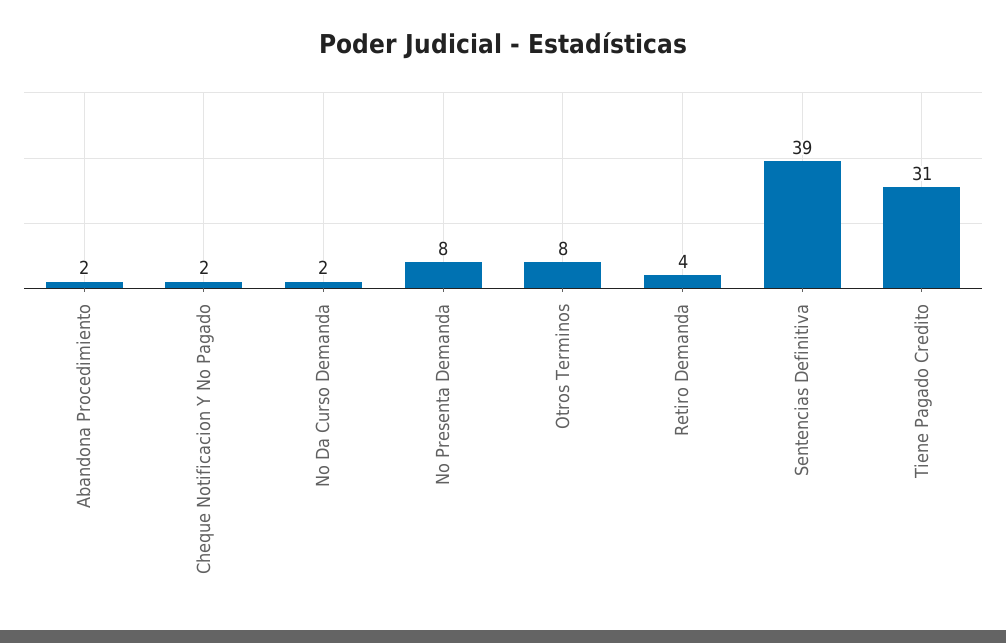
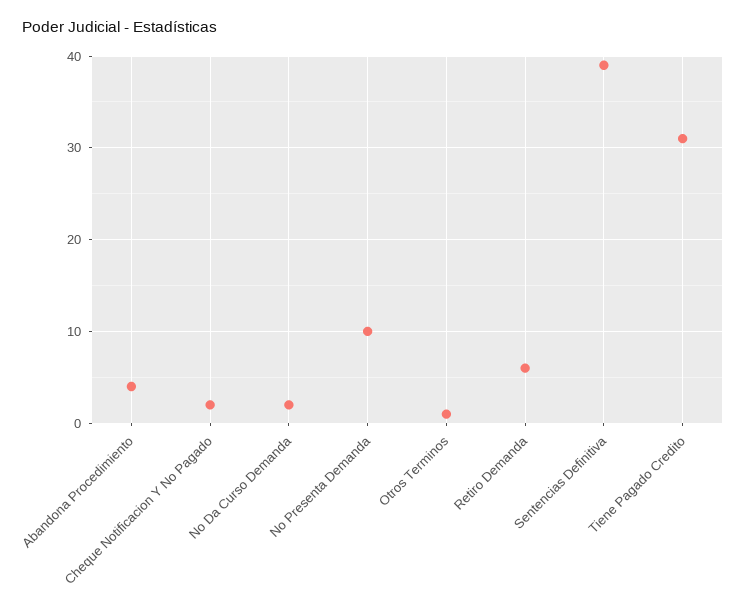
Abandona Procedimiento: 2 -> 4
No Presenta Demanda: 8 -> 10
Otros Terminos: 8 -> 1
Retiro Demanda: 4 -> 6

